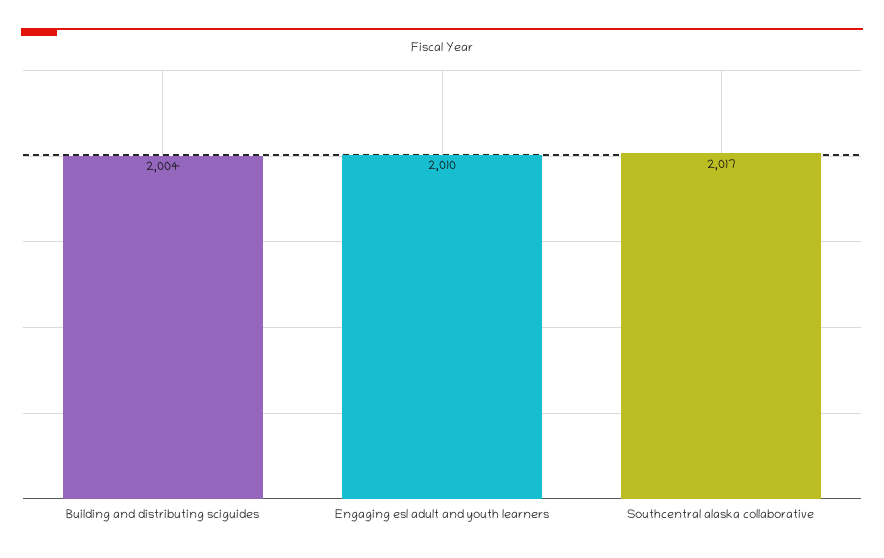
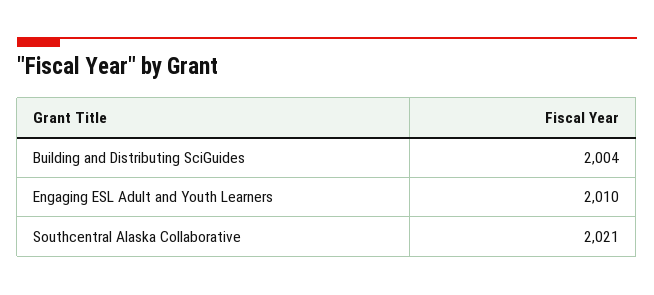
Southcentral alaska collaborative: 2017 -> 2021

